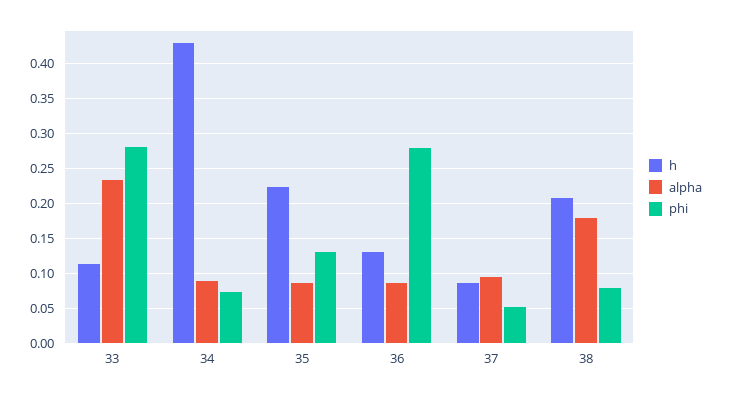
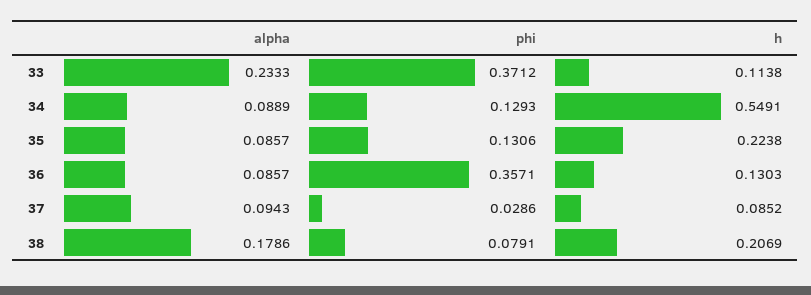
phi, 33: 0.28 -> 0.3712
h, 34: 0.43 -> 0.5491
phi, 34: 0.07 -> 0.1293
phi, 36: 0.28 -> 0.3571
phi, 37: 0.05 -> 0.0286

